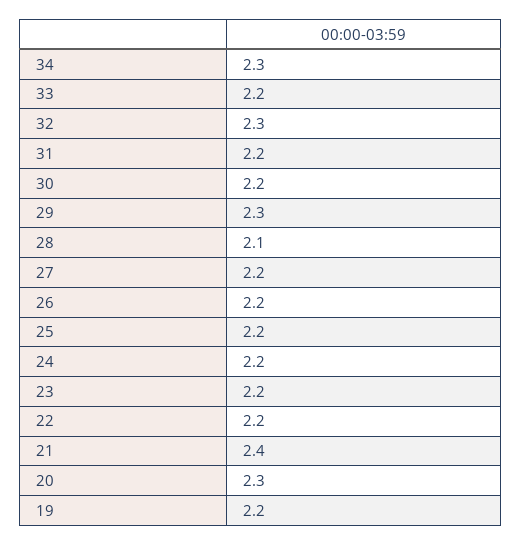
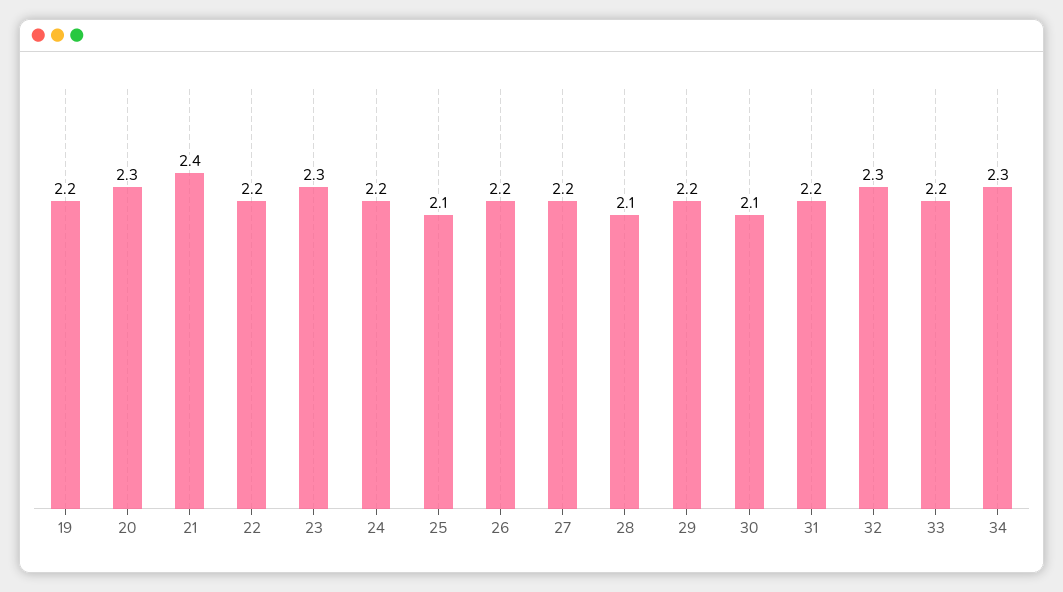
30: 2.2 -> 2.1
29: 2.3 -> 2.2
25: 2.2 -> 2.1
23: 2.2 -> 2.3

